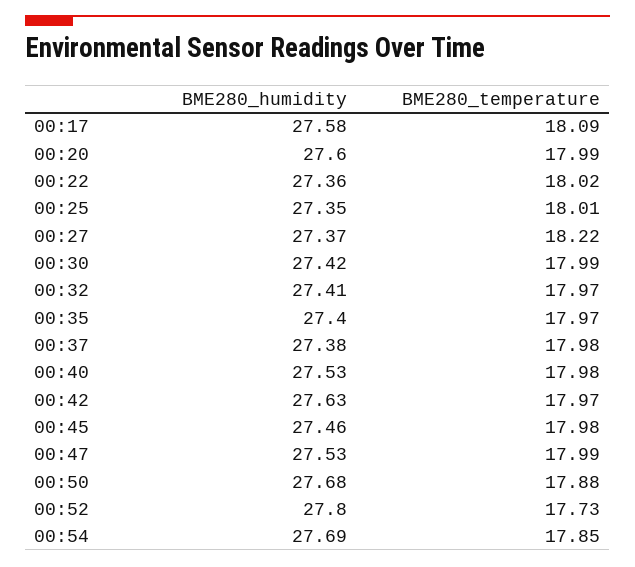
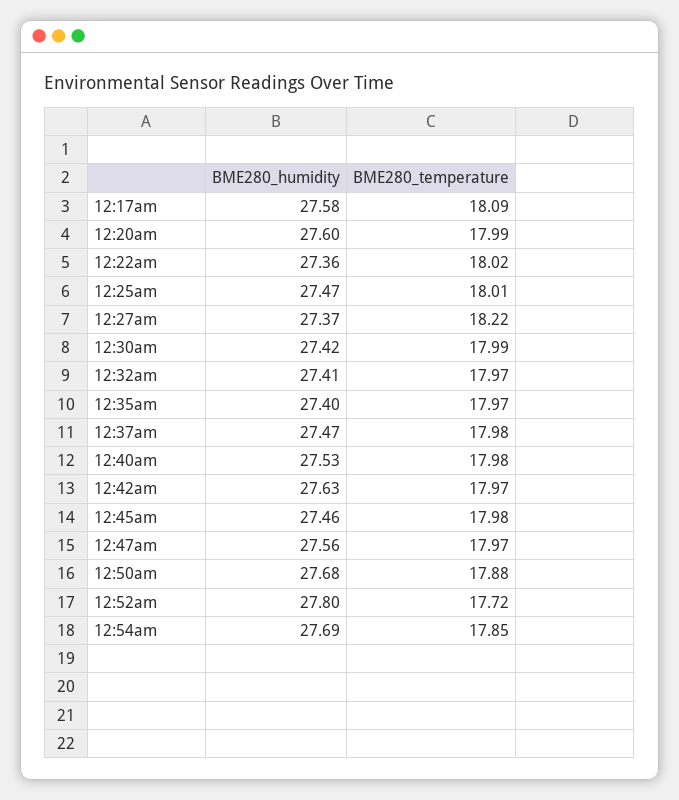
BME280_humidity, 00:25: 27.35 -> 27.47
BME280_humidity, 00:37: 27.38 -> 27.47
BME280_humidity, 00:47: 27.53 -> 27.56
BME280_temperature, 00:47: 17.99 -> 17.97
BME280_temperature, 00:52: 17.73 -> 17.72

